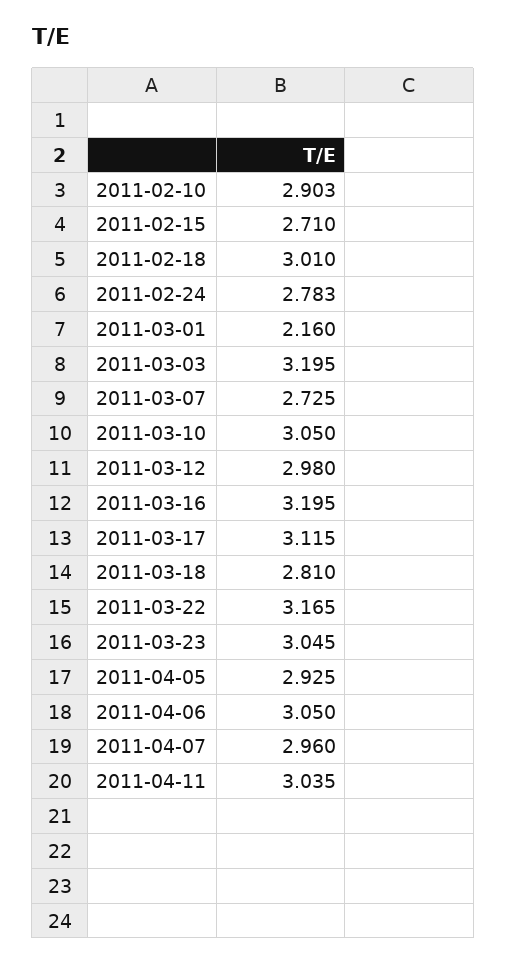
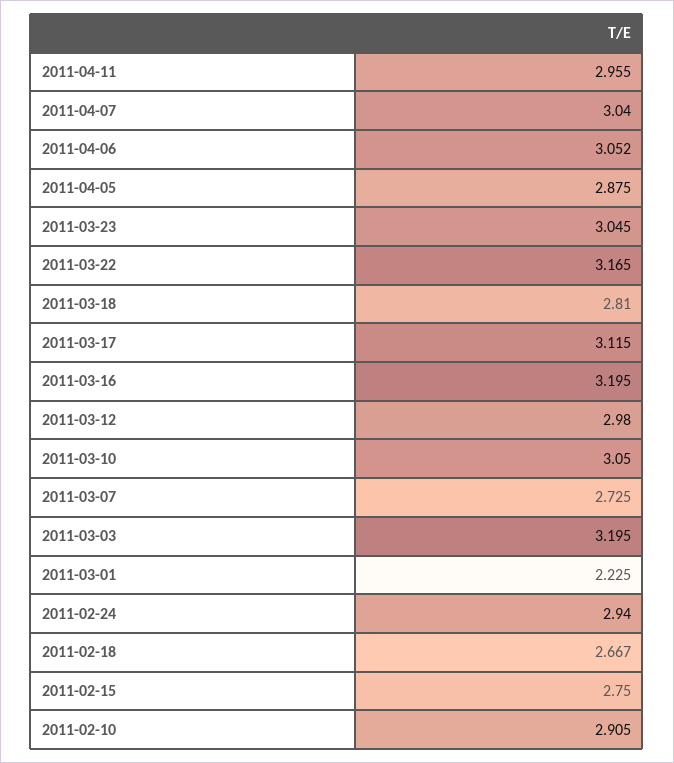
2011-02-10: 2.903 -> 2.905
2011-02-15: 2.71 -> 2.75
2011-02-18: 3.01 -> 2.667
2011-02-24: 2.783 -> 2.94
2011-03-01: 2.16 -> 2.225
2011-04-05: 2.925 -> 2.875
2011-04-06: 3.05 -> 3.052
2011-04-07: 2.96 -> 3.04
2011-04-11: 3.035 -> 2.955

